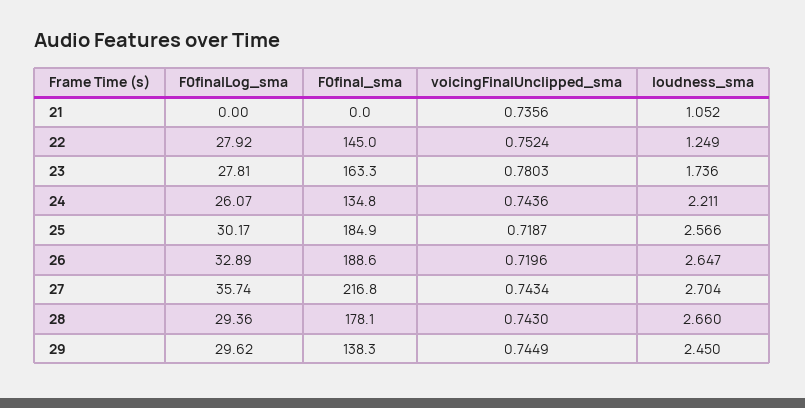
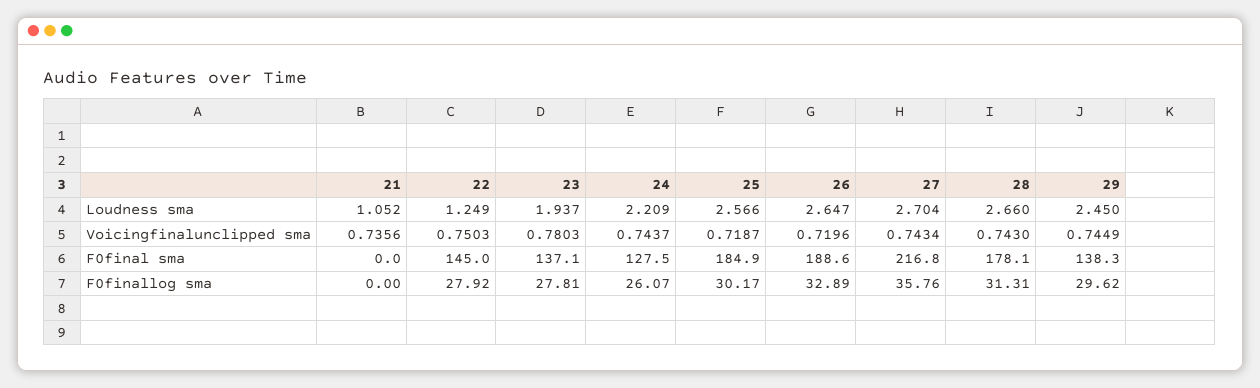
voicingFinalUnclipped_sma, 22: 0.7524 -> 0.7503
F0final_sma, 23: 163.3 -> 137.1
loudness_sma, 23: 1.736 -> 1.937
F0final_sma, 24: 134.8 -> 127.5
voicingFinalUnclipped_sma, 24: 0.7436 -> 0.7437
loudness_sma, 24: 2.211 -> 2.209
F0finalLog_sma, 27: 35.74 -> 35.76
F0finalLog_sma, 28: 29.36 -> 31.31

